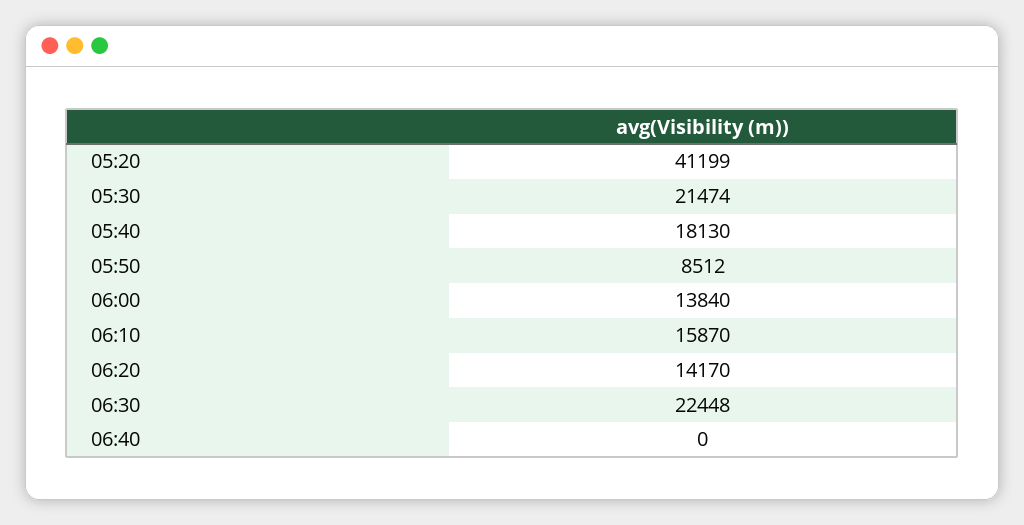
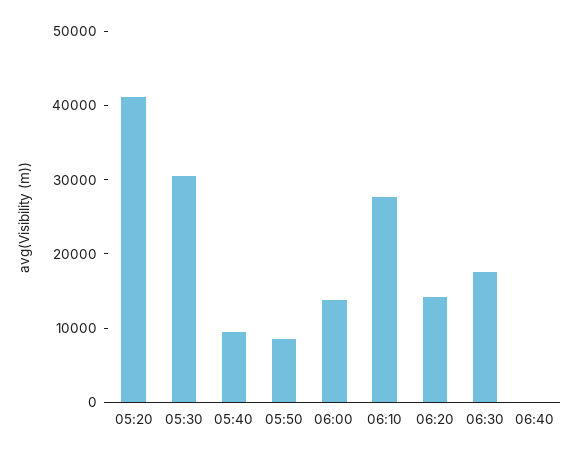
05:30: 21474 -> 30000
05:40: 18130 -> 10000
06:10: 15870 -> 28000
06:30: 22448 -> 18000

